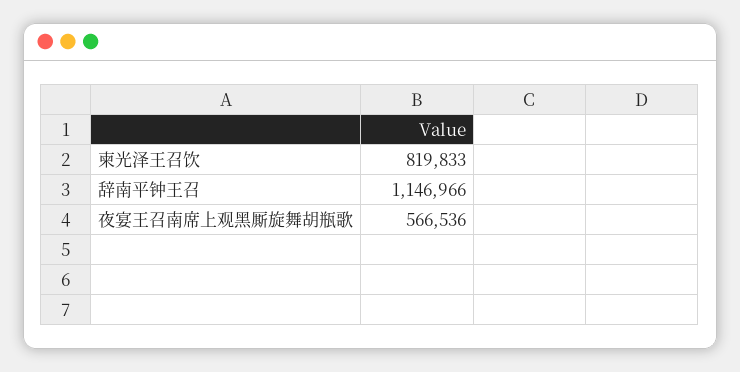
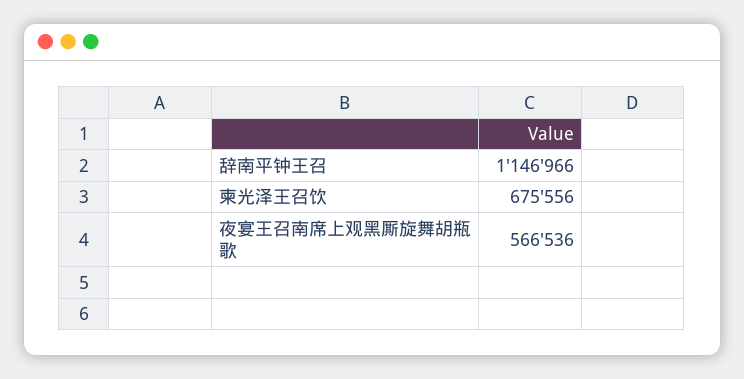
柬光泽王召饮: 819833 -> 675556

